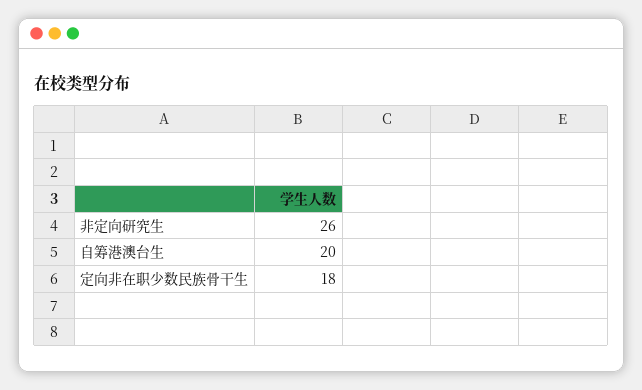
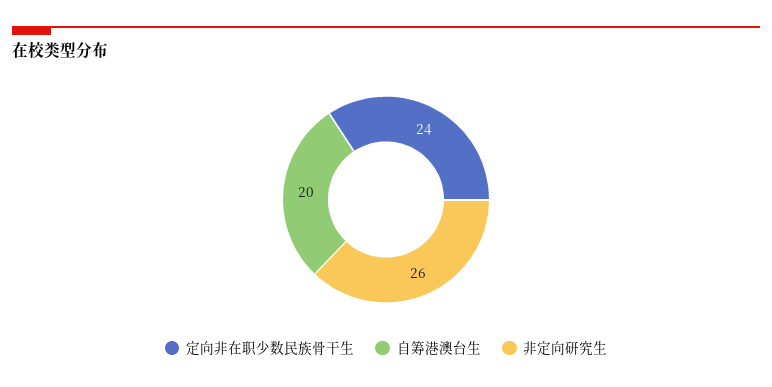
定向非在职少数民族骨干生: 18 -> 24

